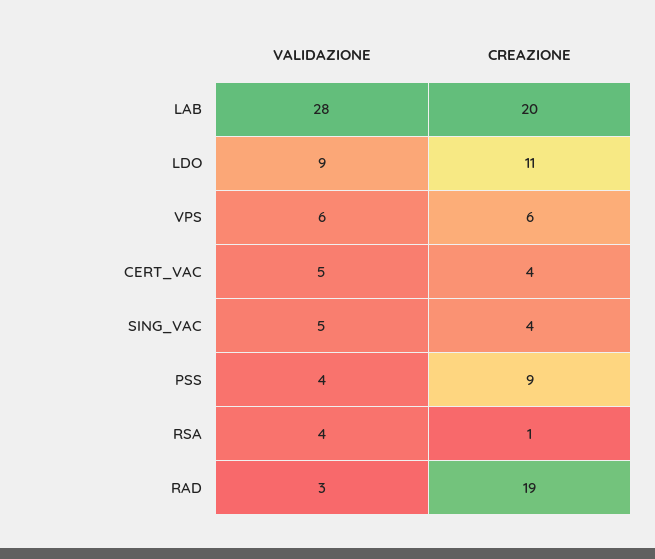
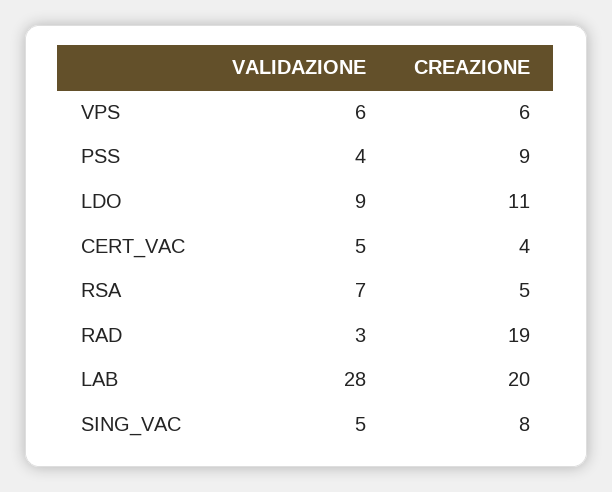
CREAZIONE, SING_VAC: 4 -> 8
VALIDAZIONE, RSA: 4 -> 7
CREAZIONE, RSA: 1 -> 5

